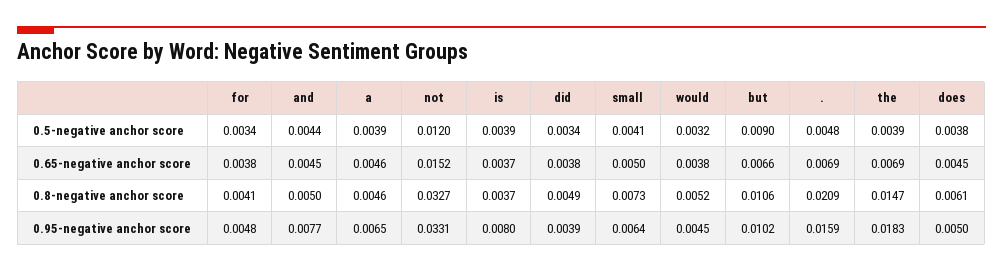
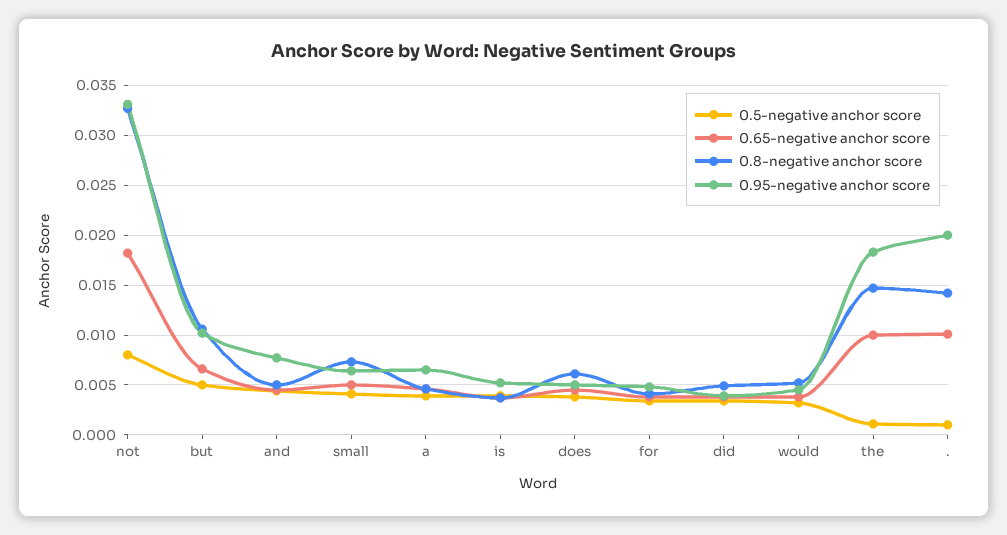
0.5-negative anchor score, not: 0.012 -> 0.008
0.5-negative anchor score, but: 0.009 -> 0.005
0.5-negative anchor score, .: 0.0048 -> 0.001
0.5-negative anchor score, the: 0.0039 -> 0.001
0.65-negative anchor score, not: 0.0152 -> 0.018
0.65-negative anchor score, .: 0.0069 -> 0.01
0.65-negative anchor score, the: 0.0069 -> 0.01
0.8-negative anchor score, .: 0.0209 -> 0.014
0.95-negative anchor score, is: 0.008 -> 0.005
0.95-negative anchor score, .: 0.0159 -> 0.02

